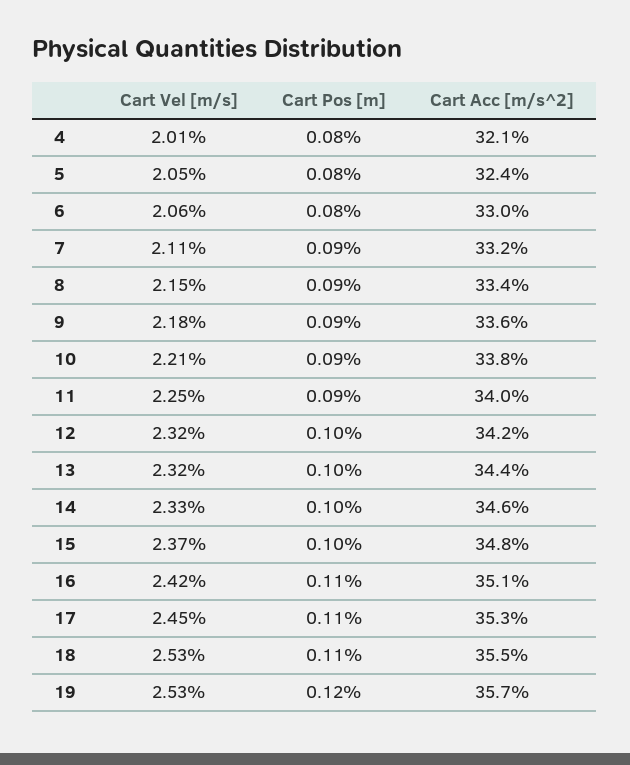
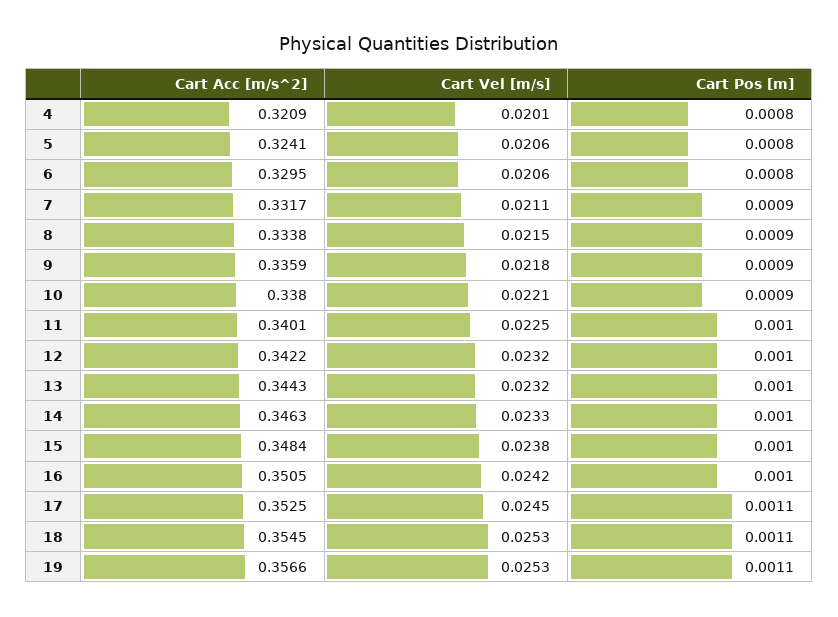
Cart Vel [m/s], 5: 0.0205 -> 0.0206
Cart Pos [m], 11: 0.0009 -> 0.001
Cart Vel [m/s], 15: 0.0237 -> 0.0238
Cart Pos [m], 16: 0.0011 -> 0.001
Cart Pos [m], 19: 0.0012 -> 0.0011

